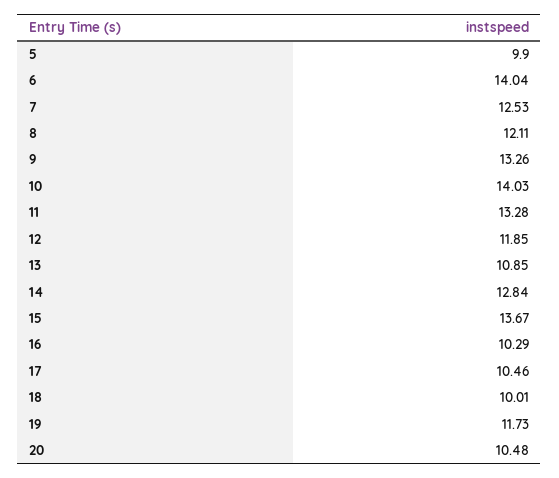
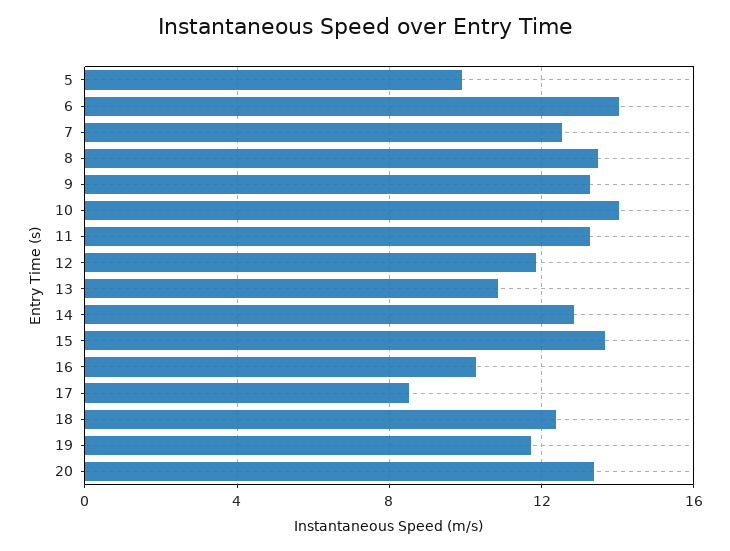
8: 12.11 -> 13.5
17: 10.46 -> 8.5
18: 10.01 -> 12.5
20: 10.48 -> 13.5

